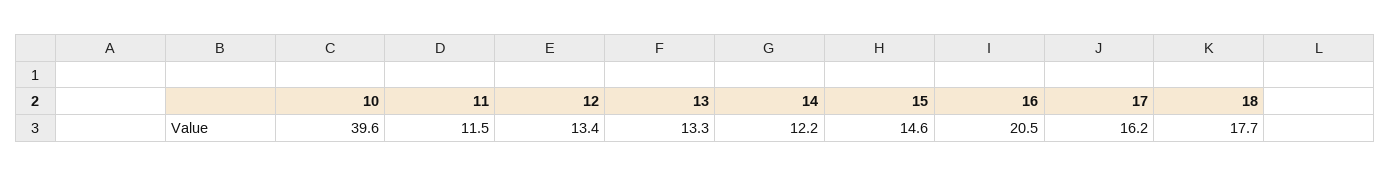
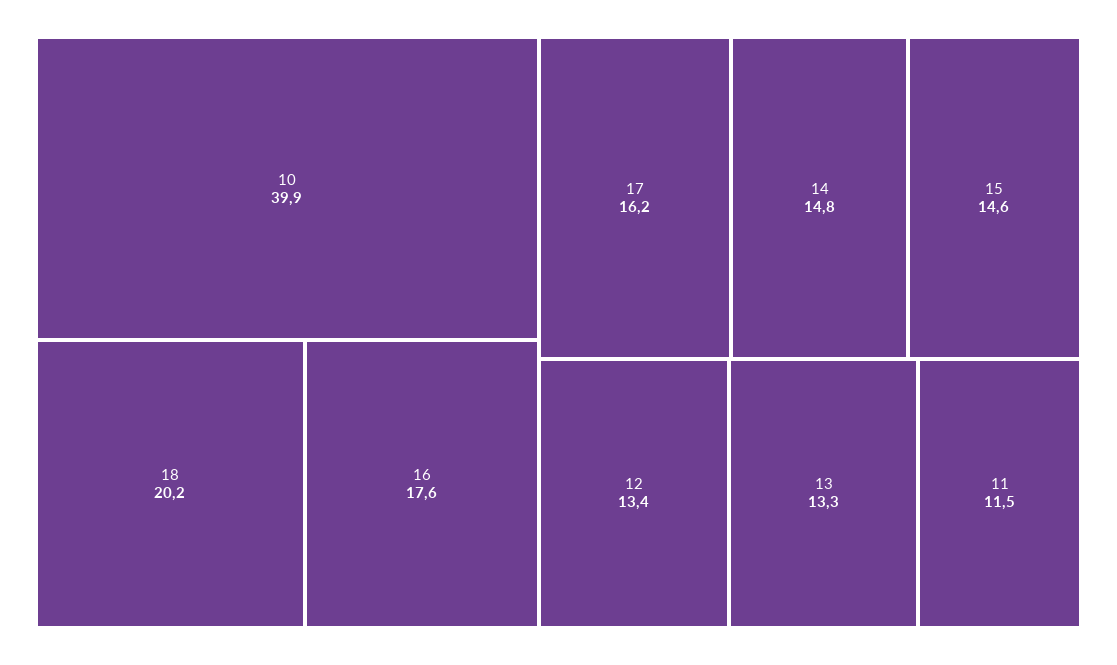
10: 39.6 -> 39.9
14: 12.2 -> 14.8
16: 20.5 -> 17.6
18: 17.7 -> 20.2

